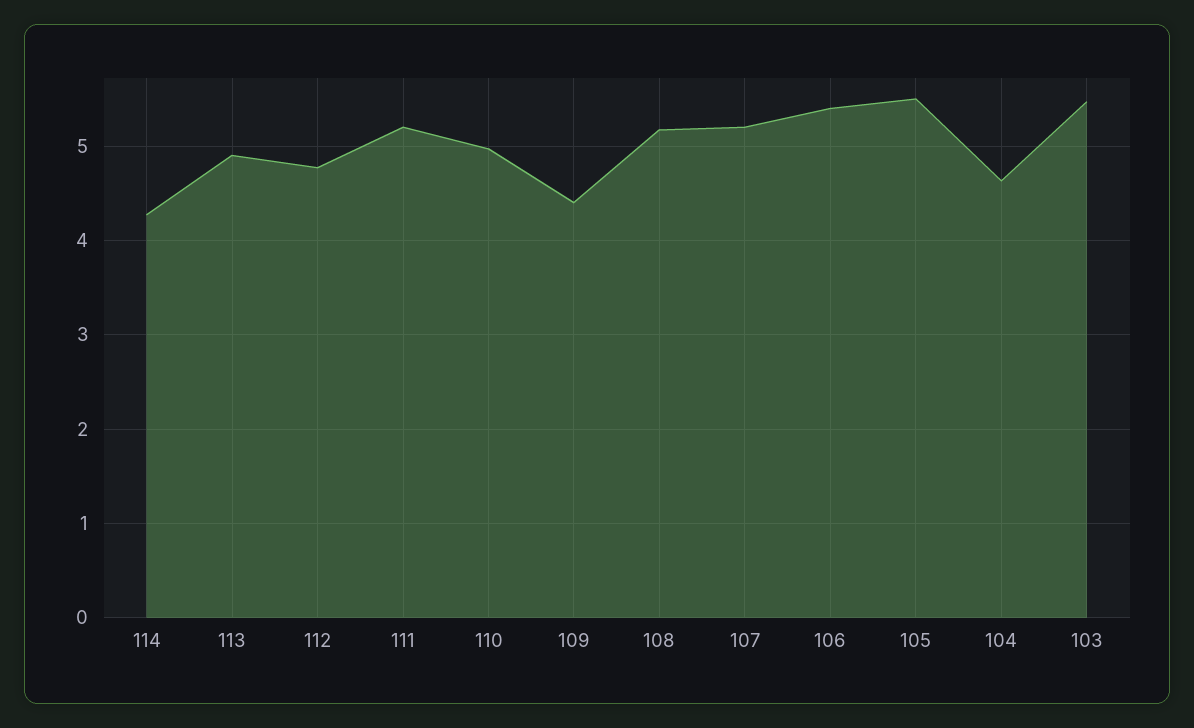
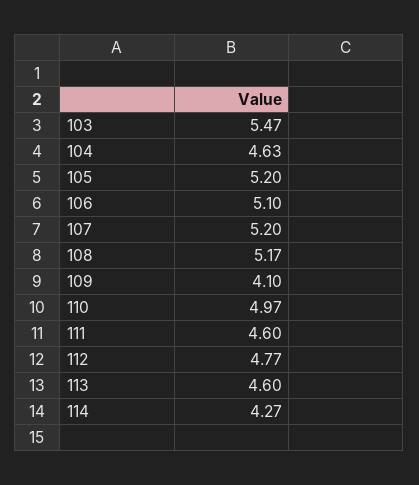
113: 4.9 -> 4.6
111: 5.2 -> 4.6
109: 4.4 -> 4.1
106: 5.4 -> 5.1
105: 5.5 -> 5.2

